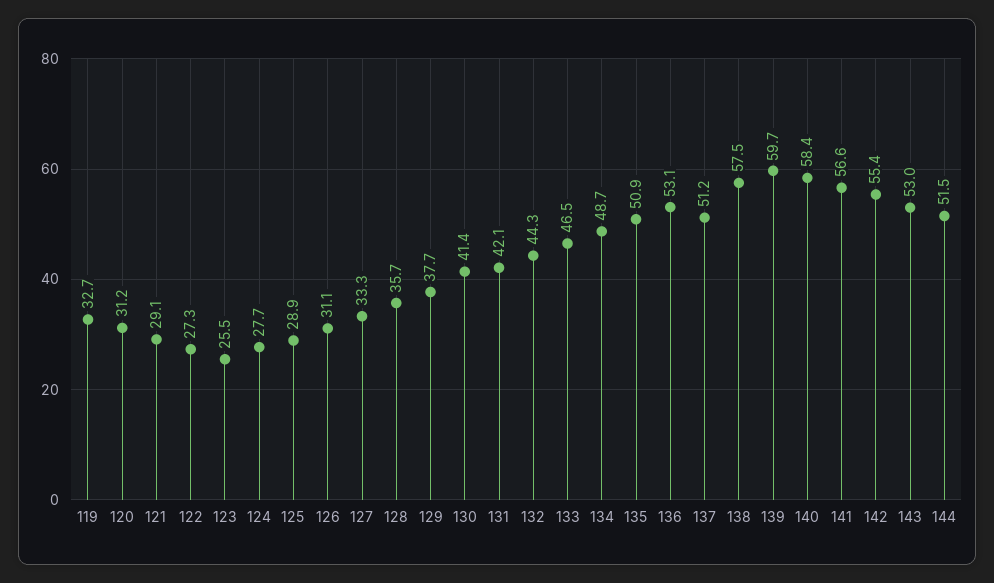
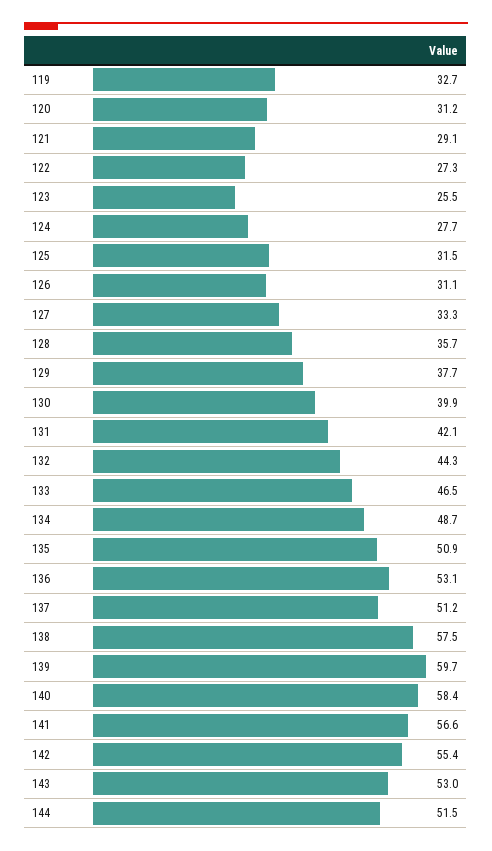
125: 28.9 -> 31.5
130: 41.4 -> 39.9

